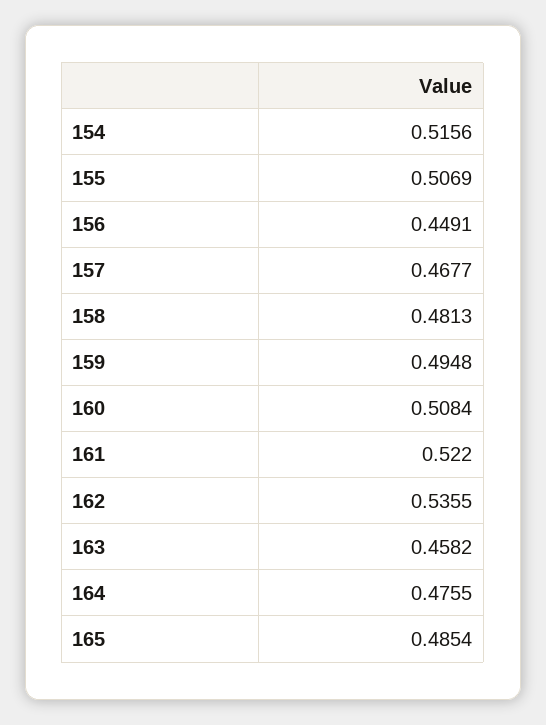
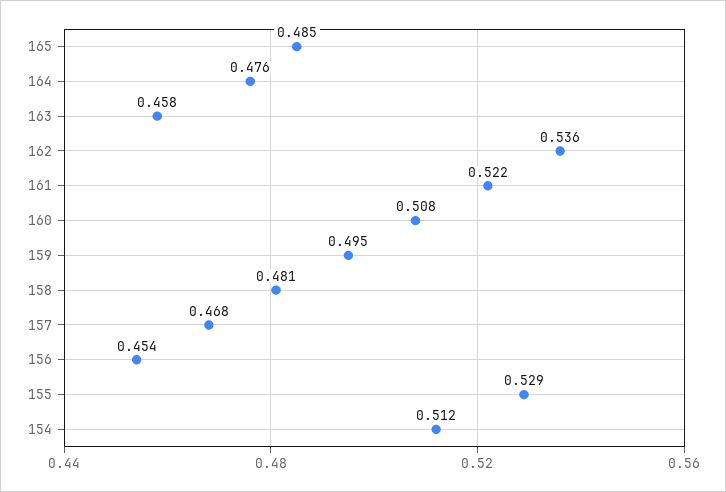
154: 0.5156 -> 0.512
155: 0.5069 -> 0.529
156: 0.4491 -> 0.454

